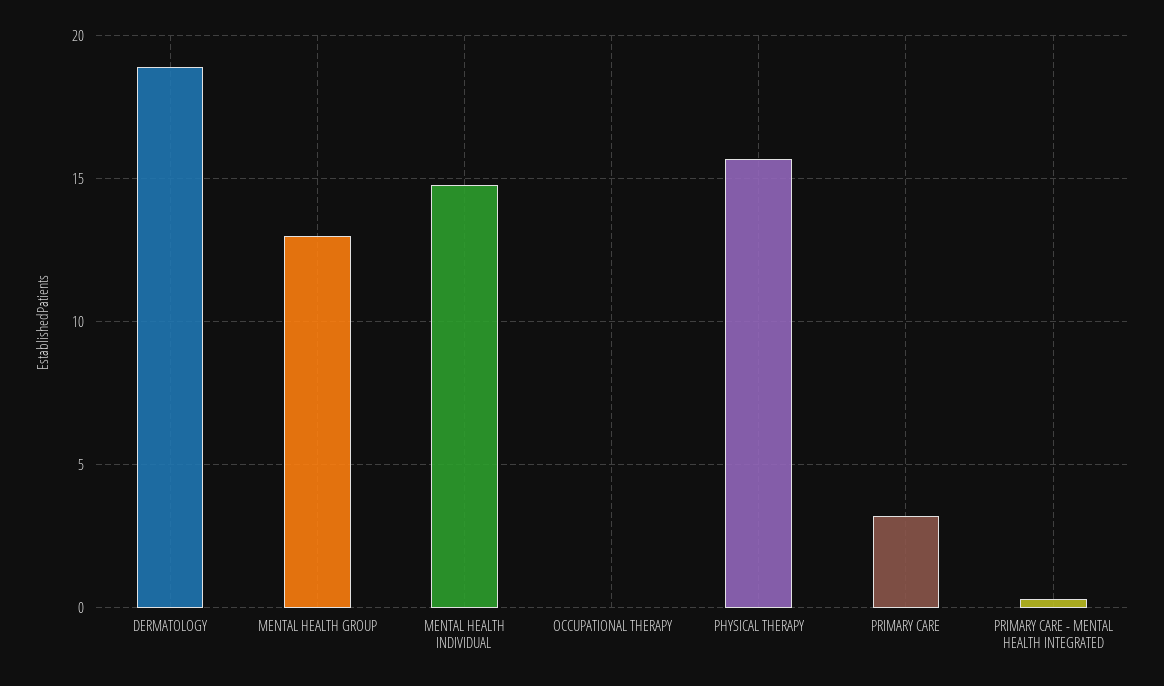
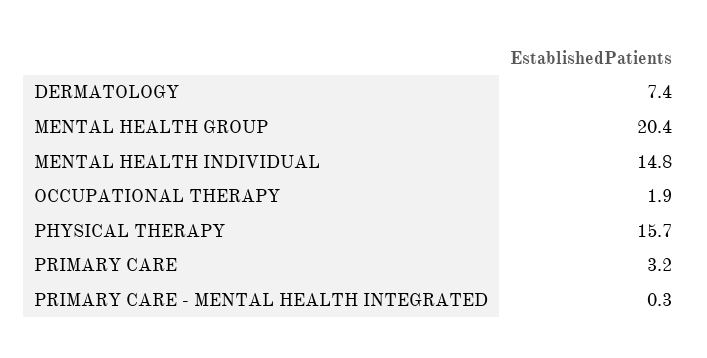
DERMATOLOGY: 19 -> 7.4
MENTAL HEALTH GROUP: 13 -> 20.4
OCCUPATIONAL THERAPY: 0 -> 1.9

